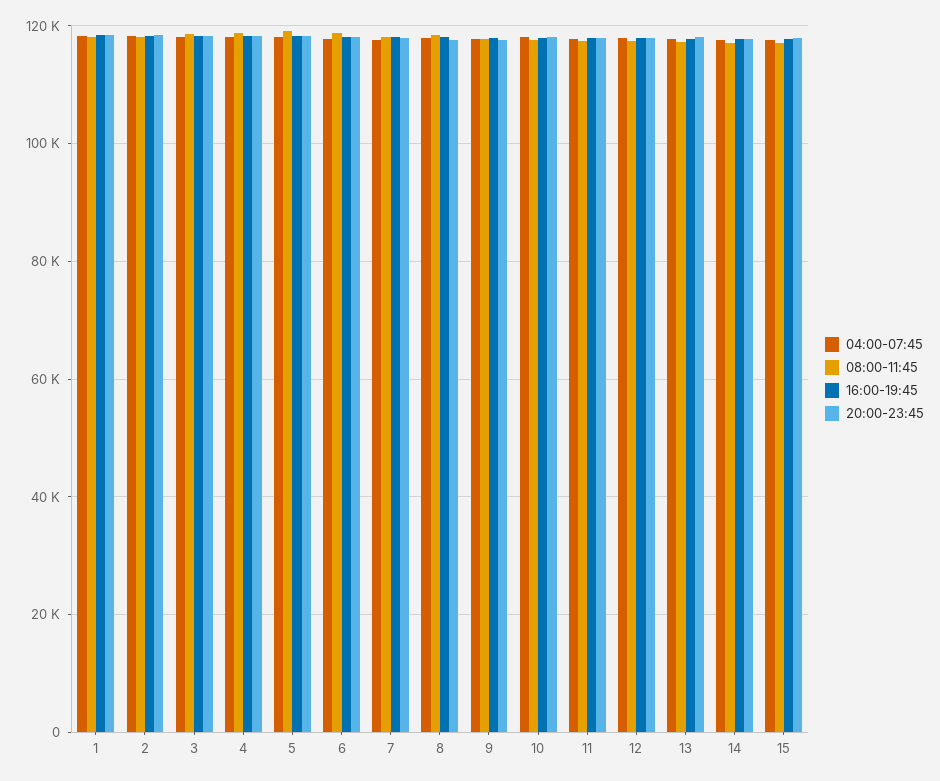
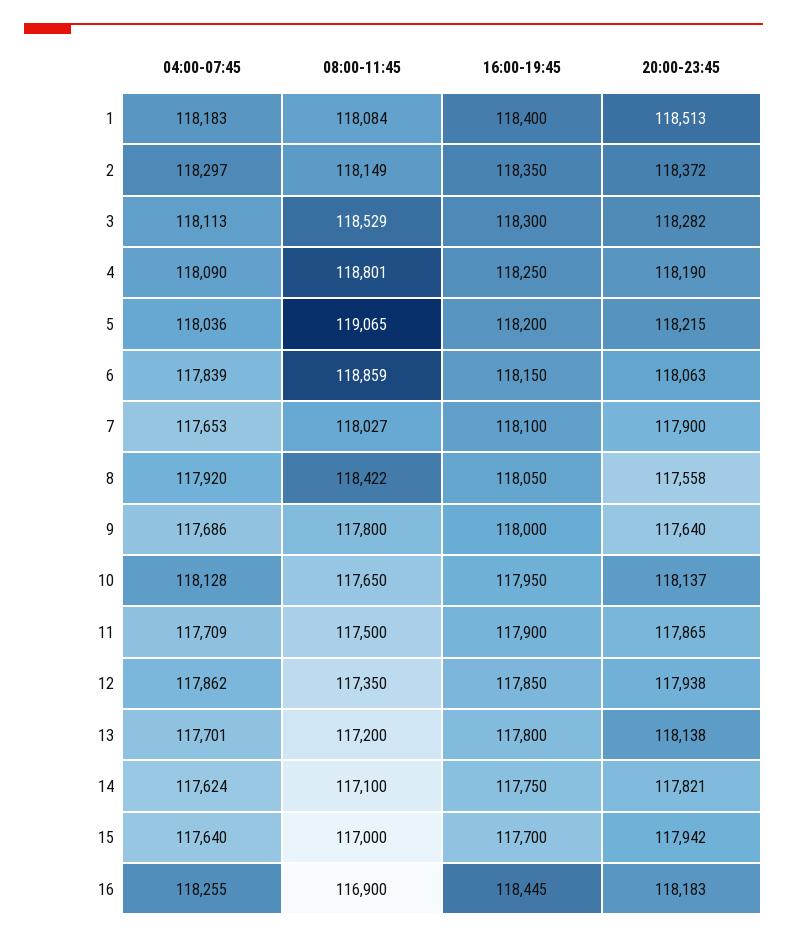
04:00-07:45, 16: none -> 118255
08:00-11:45, 16: none -> 116900
16:00-19:45, 16: none -> 118445
20:00-23:45, 16: none -> 118183

